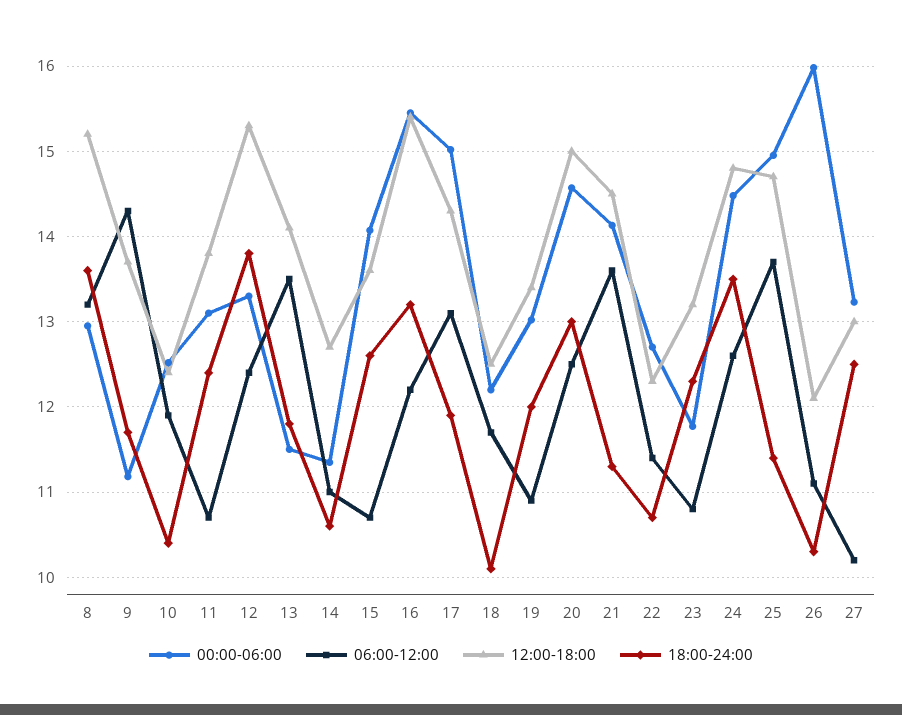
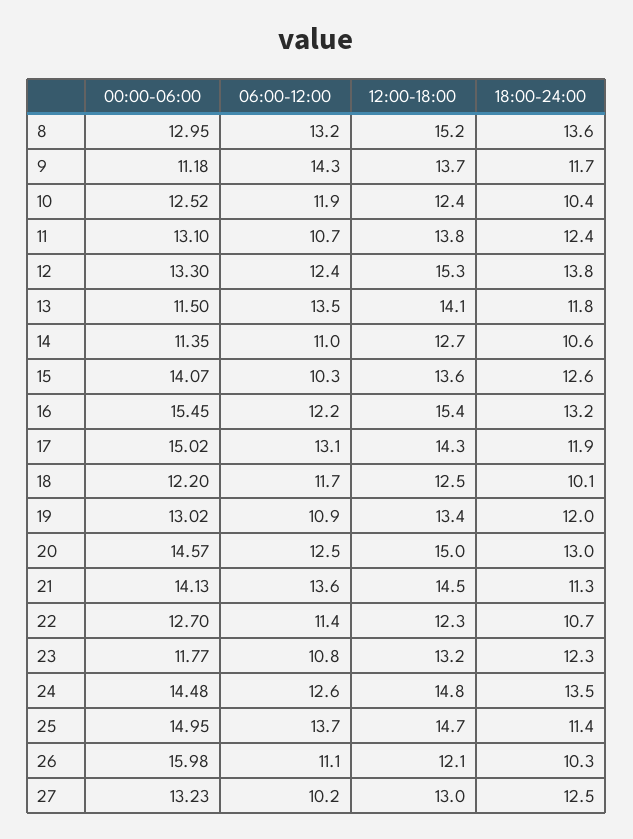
06:00-12:00, 15: 10.7 -> 10.3

